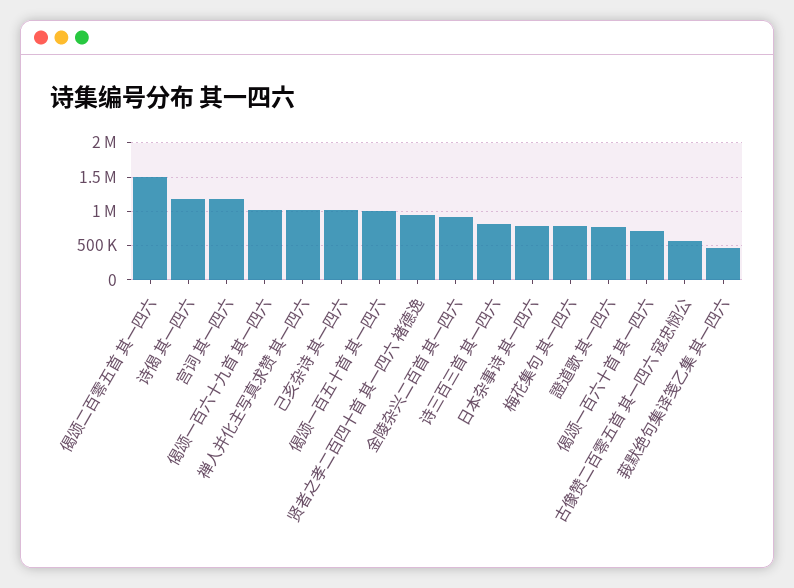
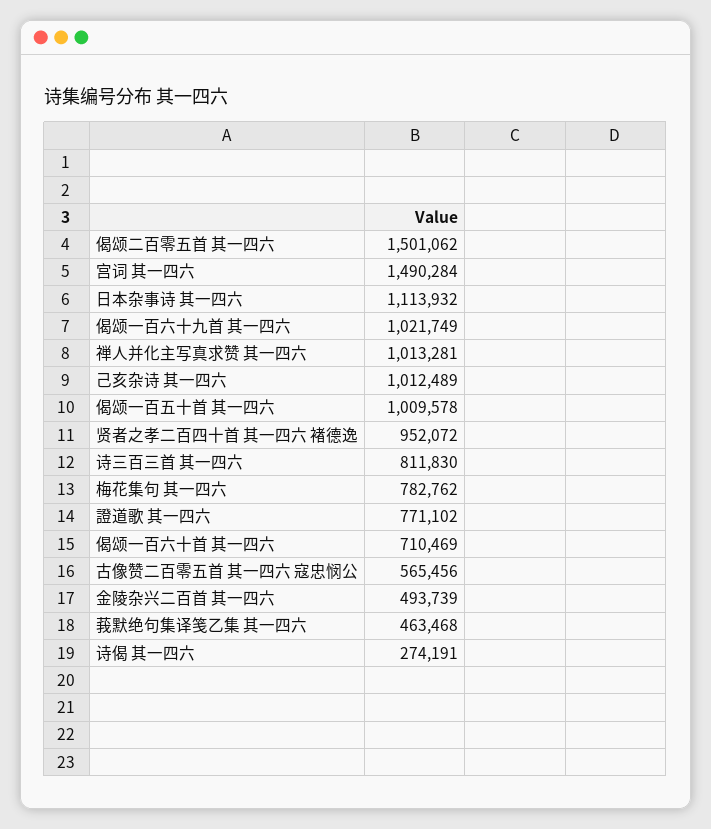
诗偈 其一四六: 1200000 -> 274191
宫词 其一四六: 1200000 -> 1490284
金陵杂兴二百首 其一四六: 900000 -> 493739
日本杂事诗 其一四六: 800000 -> 1113932

